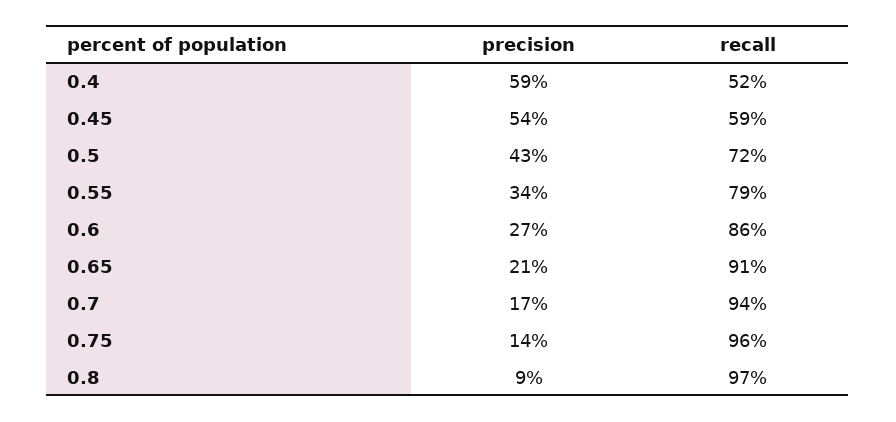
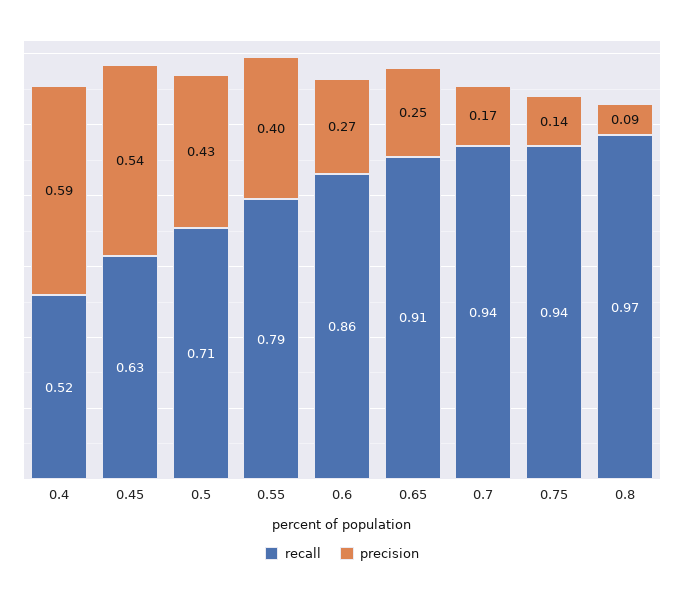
recall, 0.45: 0.59 -> 0.63
recall, 0.5: 0.72 -> 0.71
precision, 0.55: 0.34 -> 0.4
precision, 0.65: 0.21 -> 0.25
recall, 0.75: 0.96 -> 0.94

